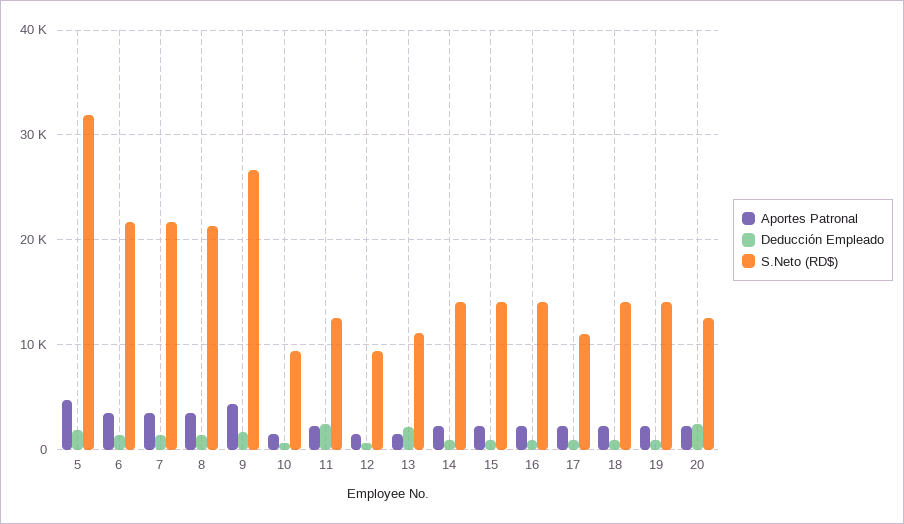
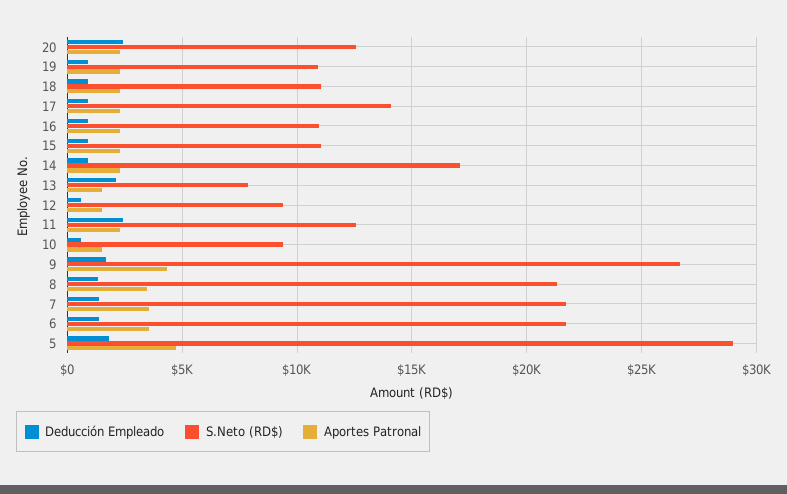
S.Neto (RD$), 5: 32000 -> 29000
S.Neto (RD$), 13: 11000 -> 8000
S.Neto (RD$), 14: 14000 -> 17000
S.Neto (RD$), 15: 14000 -> 11000
S.Neto (RD$), 16: 14000 -> 11000
S.Neto (RD$), 17: 11000 -> 14000
S.Neto (RD$), 18: 14000 -> 11000
S.Neto (RD$), 19: 14000 -> 11000

